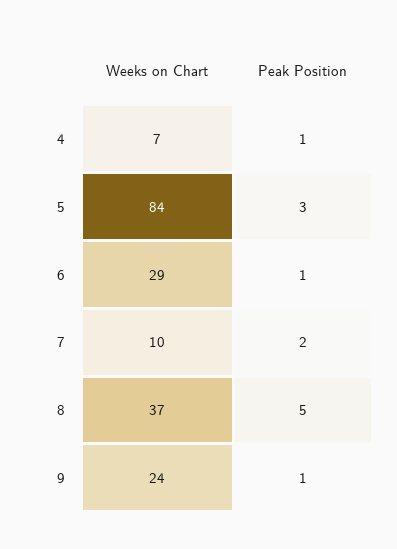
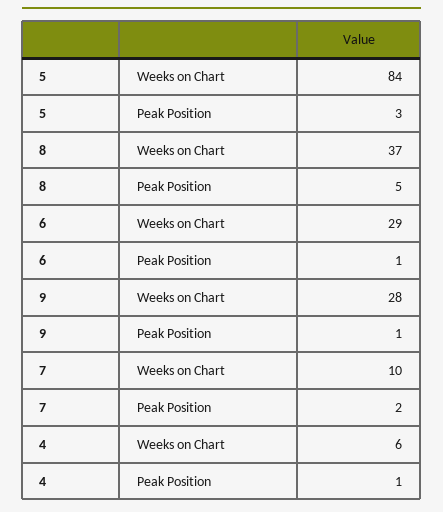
Weeks on Chart, 4: 7 -> 6
Weeks on Chart, 9: 24 -> 28

